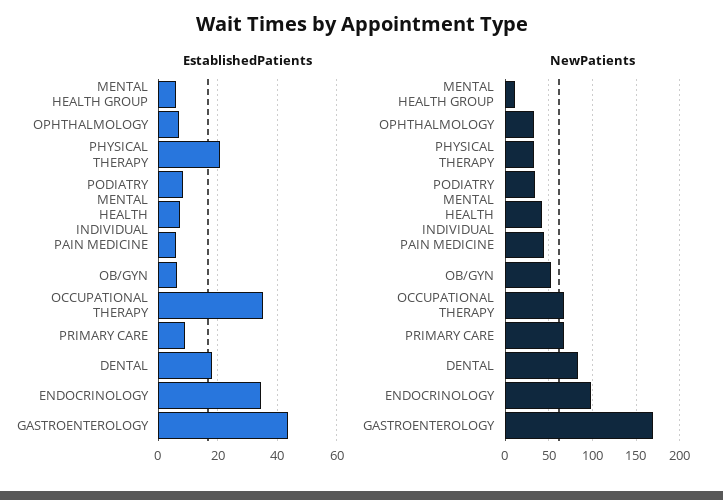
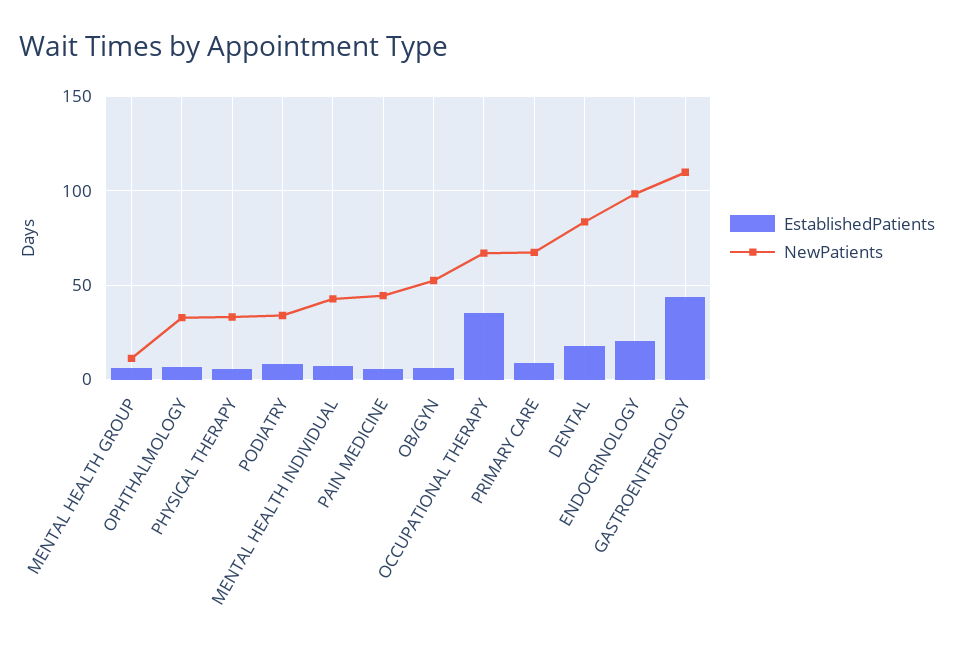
EstablishedPatients, PHYSICAL THERAPY: 20 -> 5
EstablishedPatients, ENDOCRINOLOGY: 35 -> 20
NewPatients, GASTROENTEROLOGY: 170 -> 110

